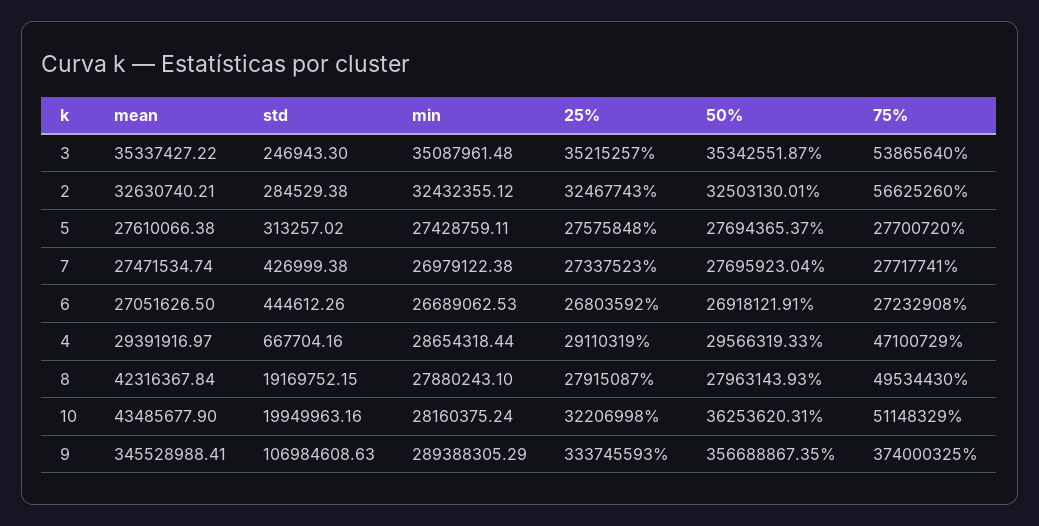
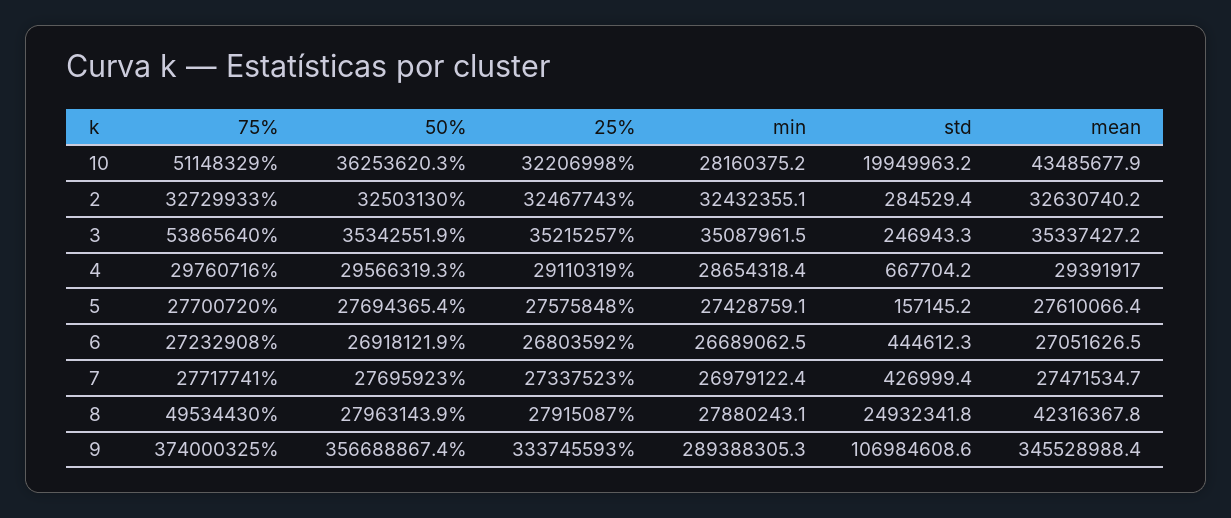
75%, 2: 56625260 -> 32729933
std, 5: 313257.02 -> 157145.2
75%, 4: 47100729 -> 29760716
std, 8: 19169752.15 -> 24932341.8

